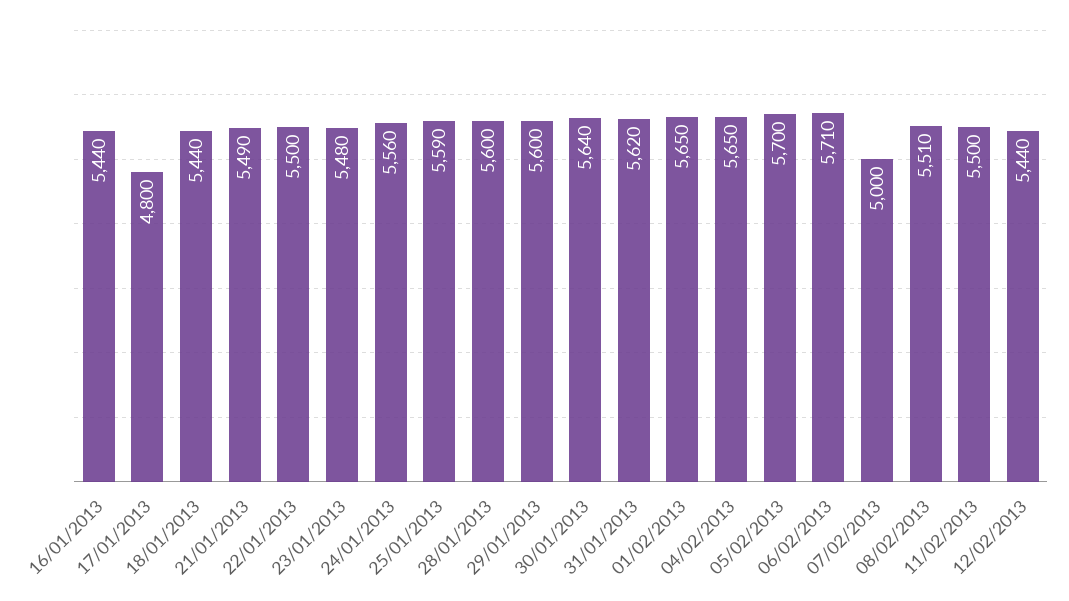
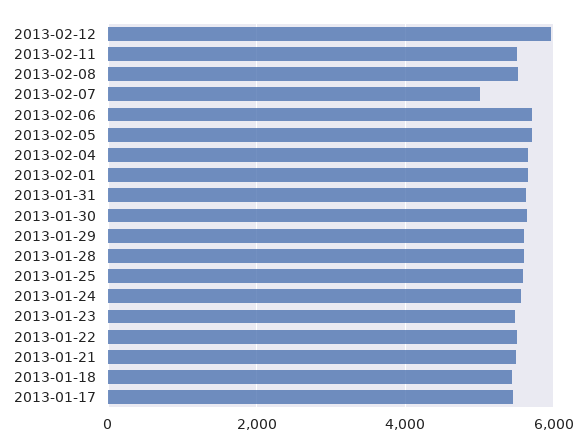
16/01/2013: 5440 -> none
17/01/2013: 4800 -> 5400
12/02/2013: 5440 -> 6000

